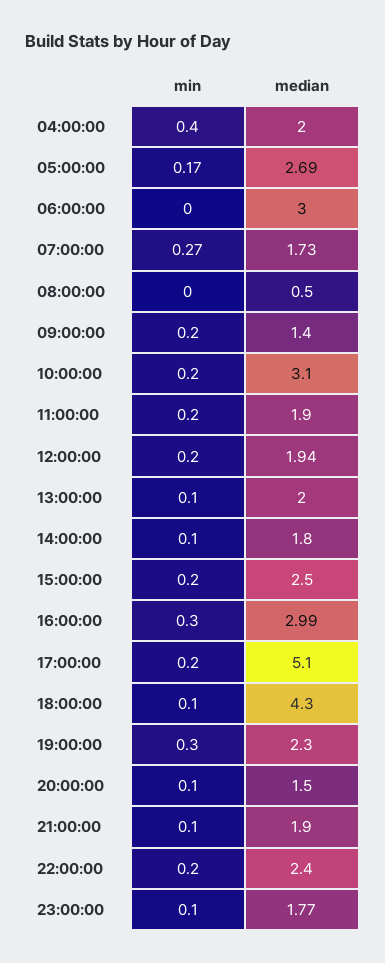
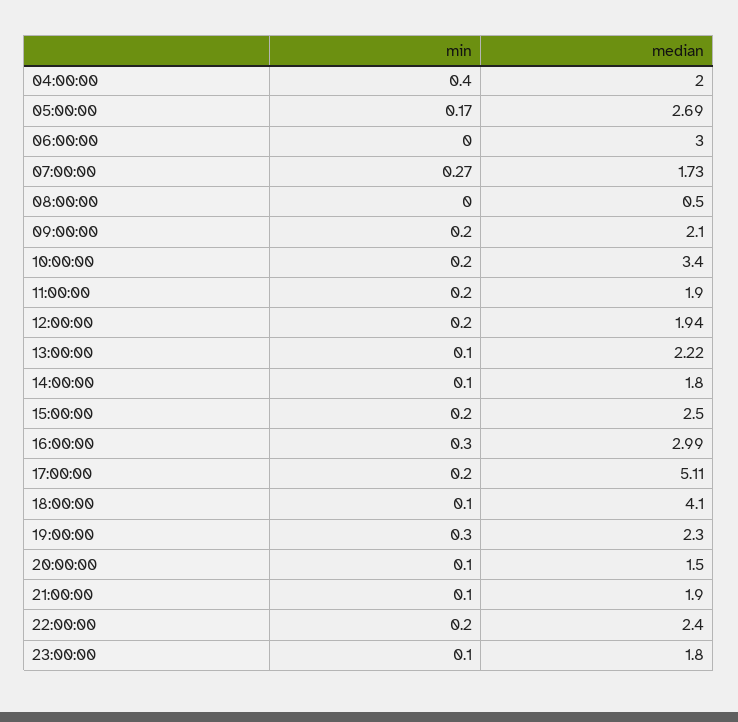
median, 09:00:00: 1.4 -> 2.1
median, 10:00:00: 3.1 -> 3.4
median, 13:00:00: 2 -> 2.22
median, 17:00:00: 5.1 -> 5.11
median, 18:00:00: 4.3 -> 4.1
median, 23:00:00: 1.77 -> 1.8

